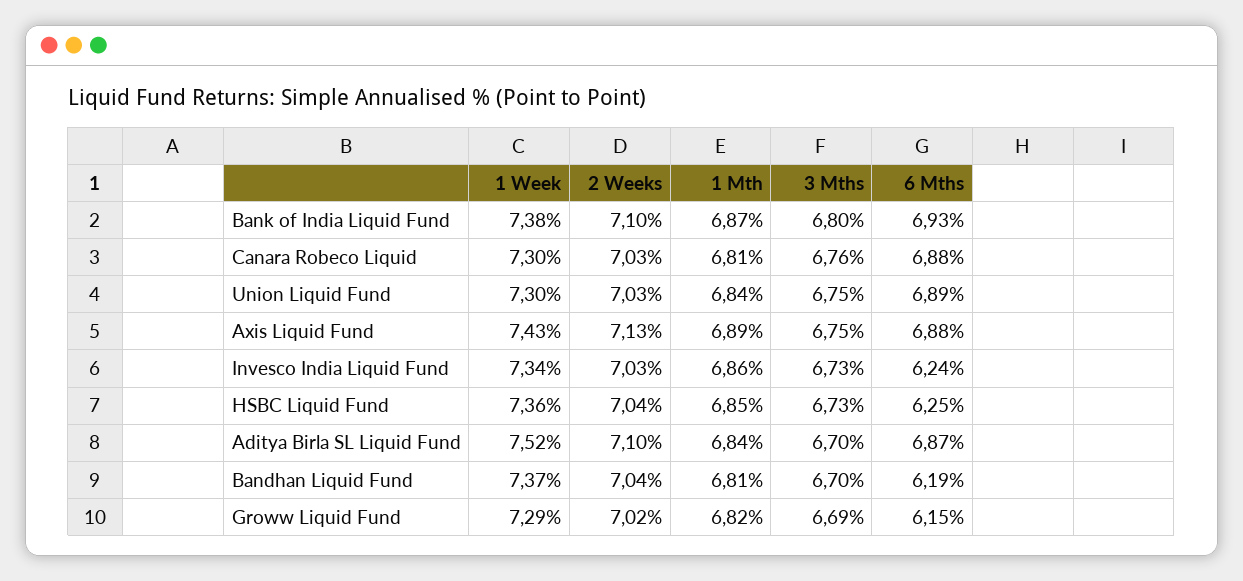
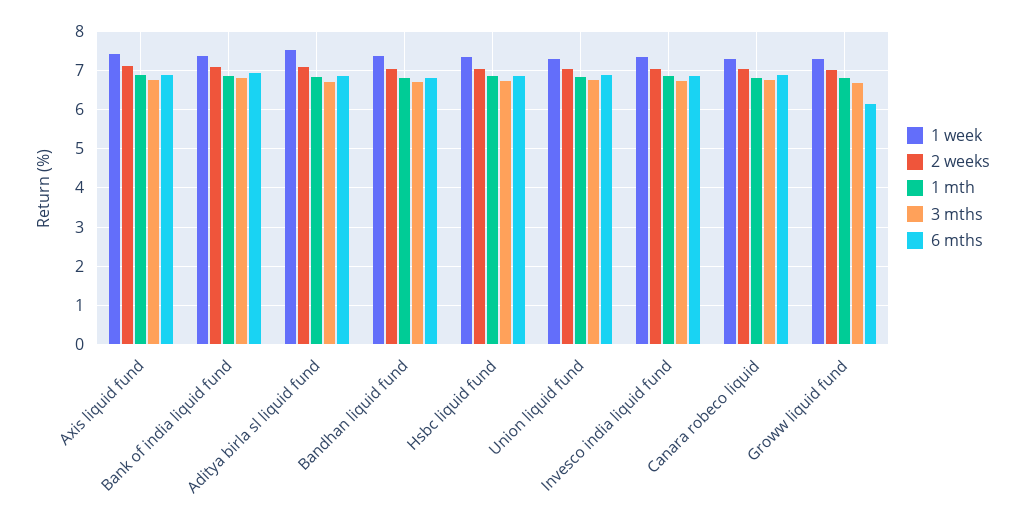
6 Mths, Invesco India Liquid Fund: 6.24 -> 6.8
6 Mths, HSBC Liquid Fund: 6.25 -> 6.8
6 Mths, Bandhan Liquid Fund: 6.19 -> 6.8

